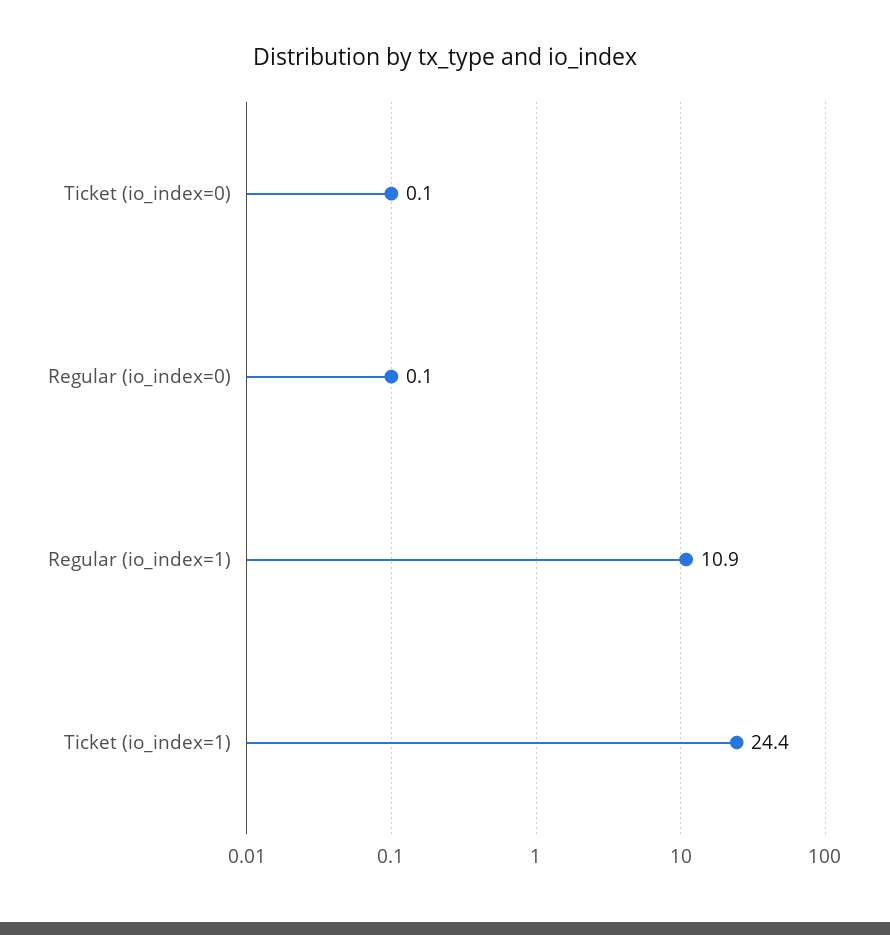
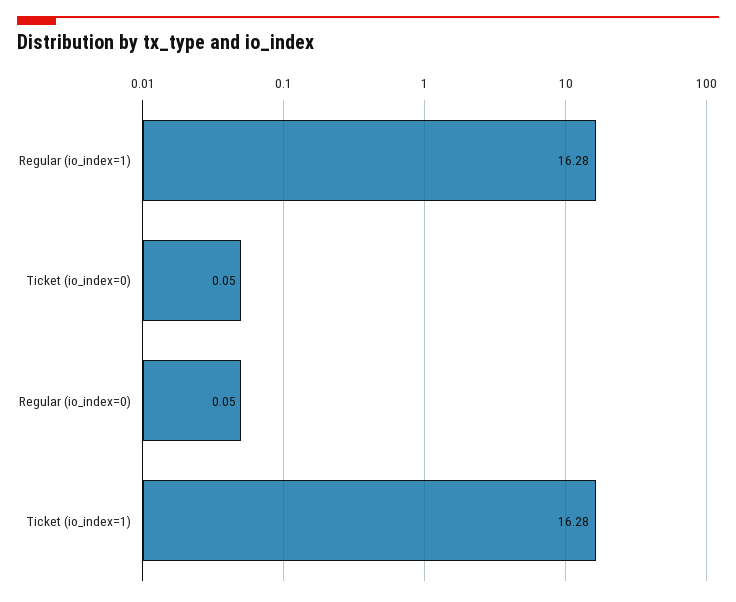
Regular (io_index=1): 10.9 -> 16.28
Ticket (io_index=1): 24.4 -> 16.28

